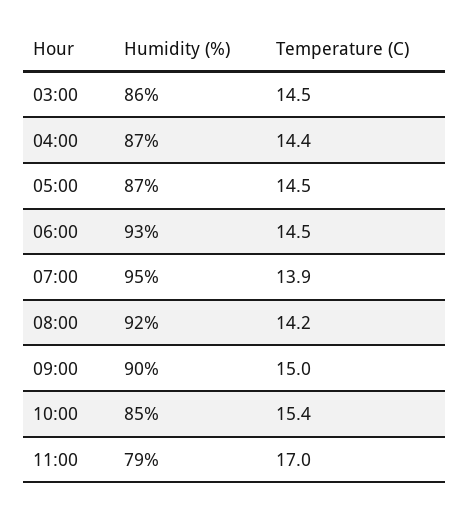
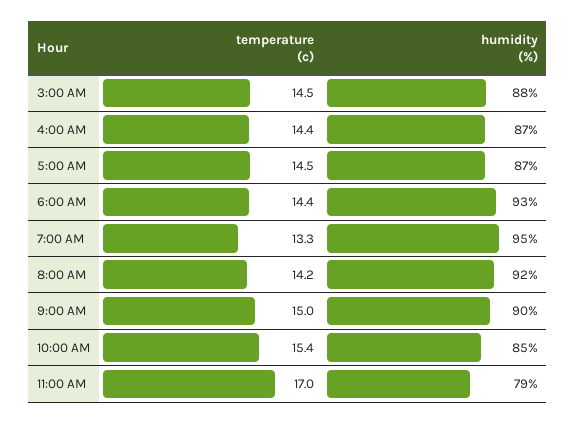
Humidity (%), 03:00: 86 -> 88
Temperature (C), 06:00: 14.5 -> 14.4
Temperature (C), 07:00: 13.9 -> 13.3

